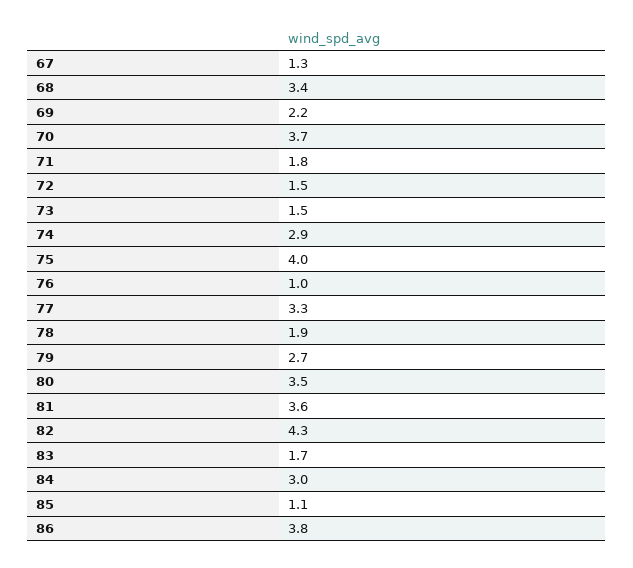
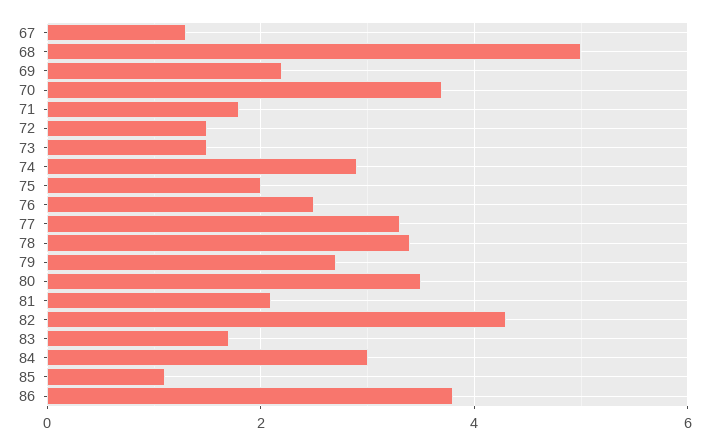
68: 3.4 -> 5
75: 4 -> 2
76: 1 -> 2.5
78: 1.9 -> 3.5
81: 3.6 -> 2

